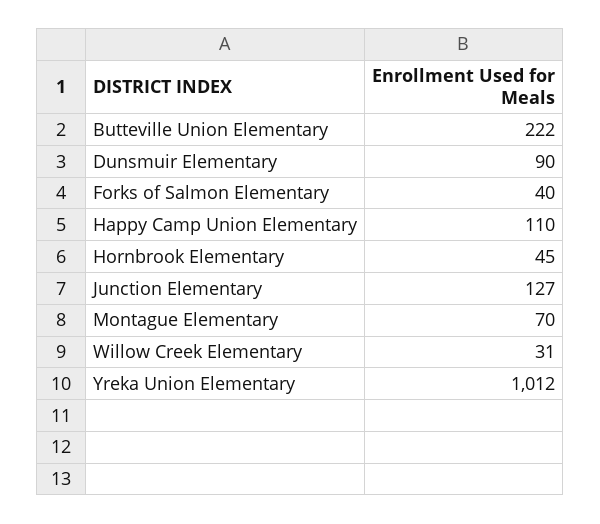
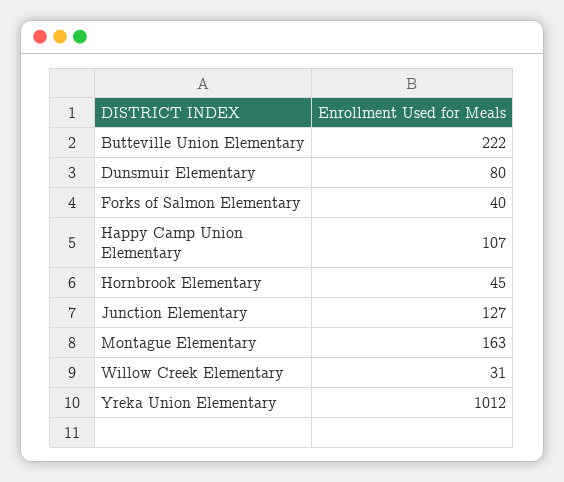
Dunsmuir Elementary: 90 -> 80
Happy Camp Union Elementary: 110 -> 107
Montague Elementary: 70 -> 163

